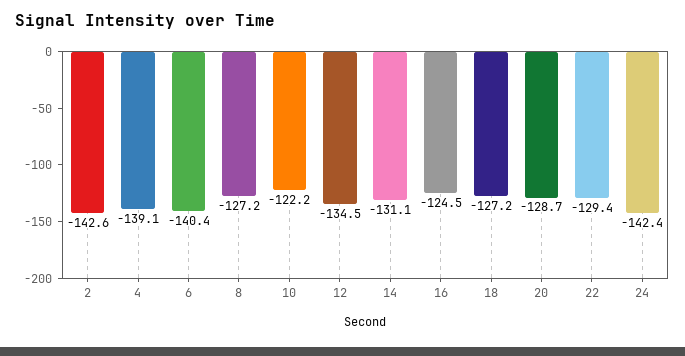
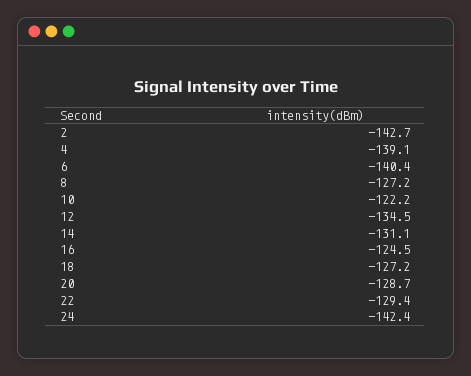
2: -142.6 -> -142.7

